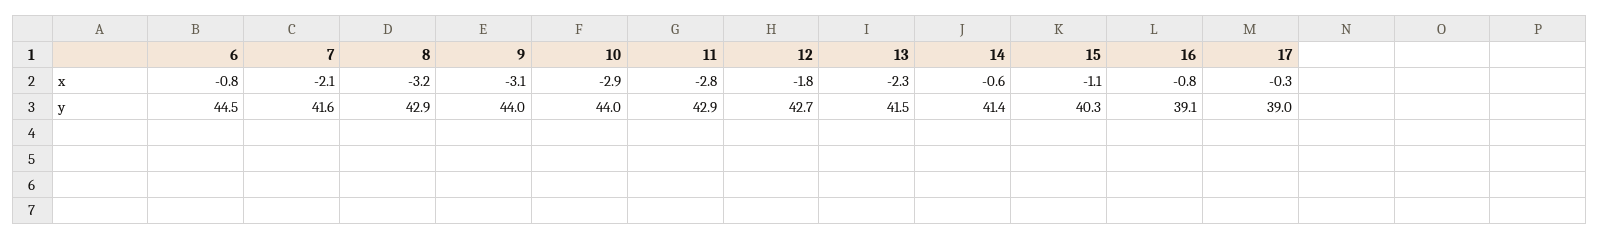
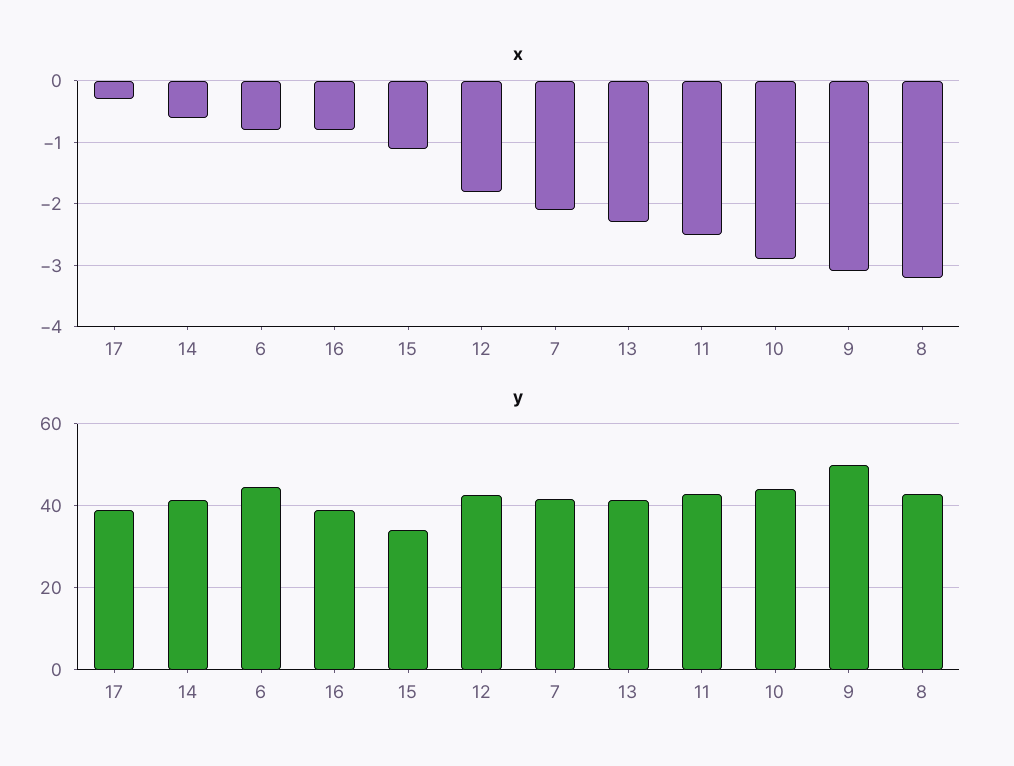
x, 11: -2.8 -> -2.5
y, 9: 44 -> 50
y, 15: 40.3 -> 34

